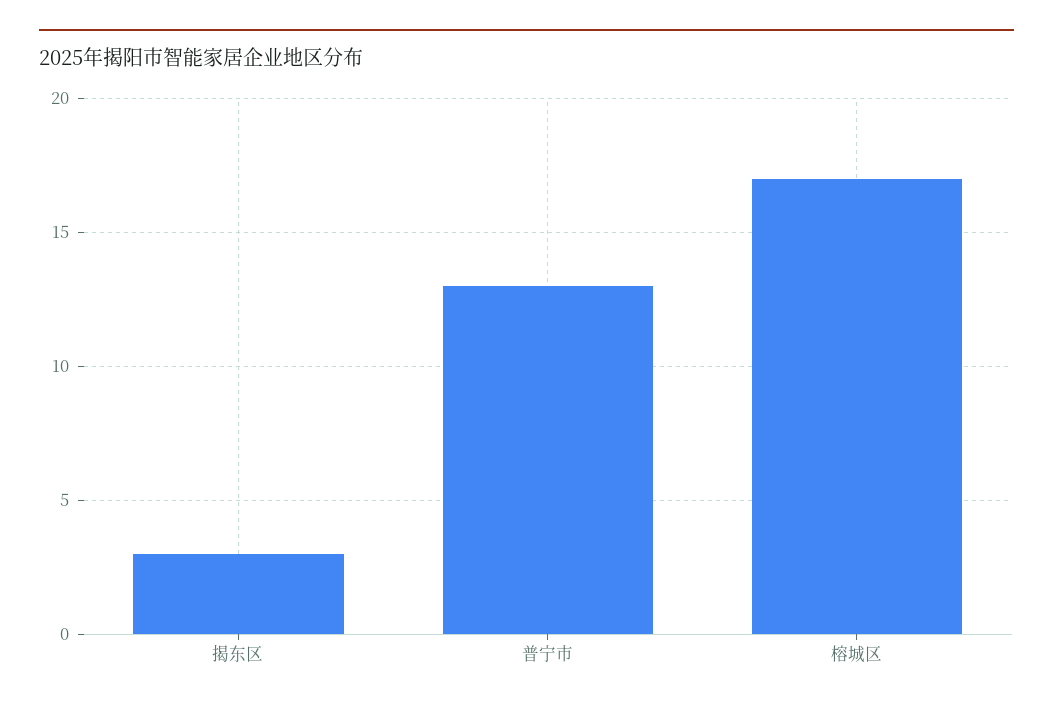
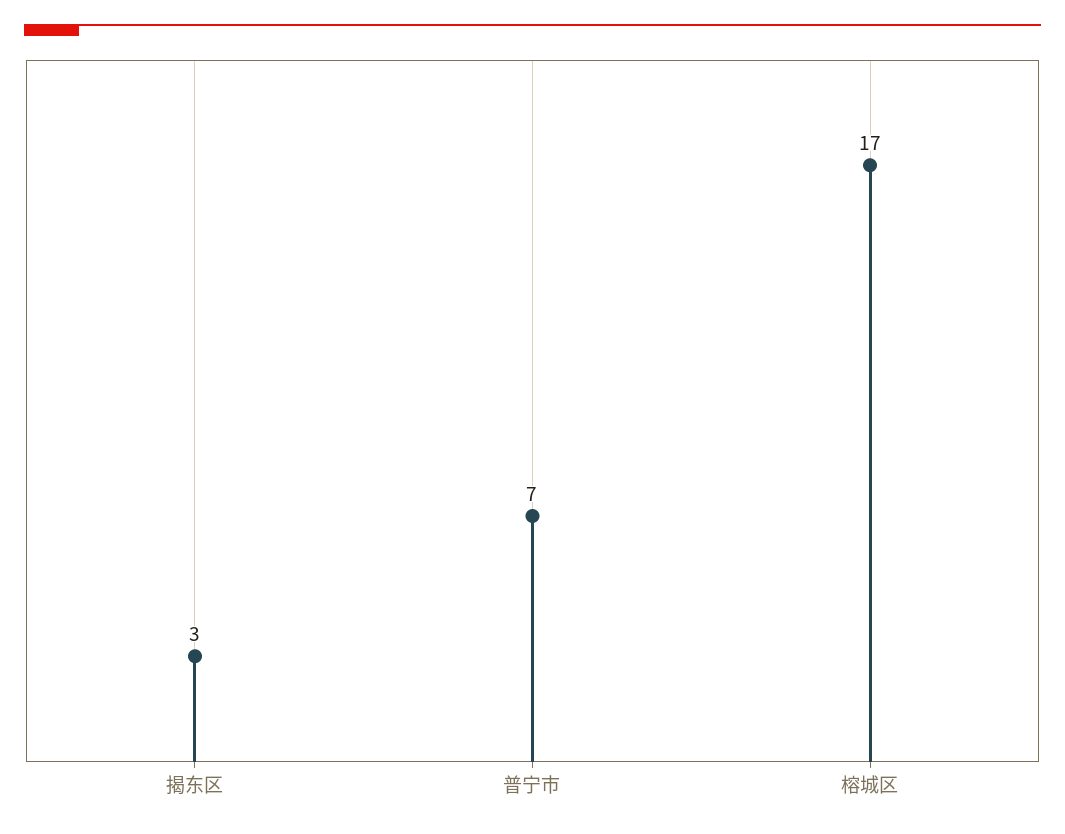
普宁市: 13 -> 7

